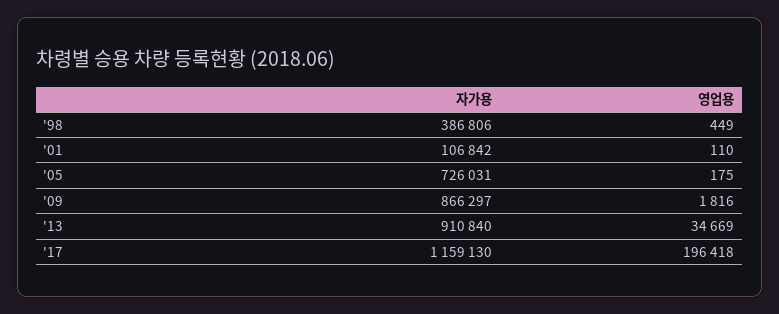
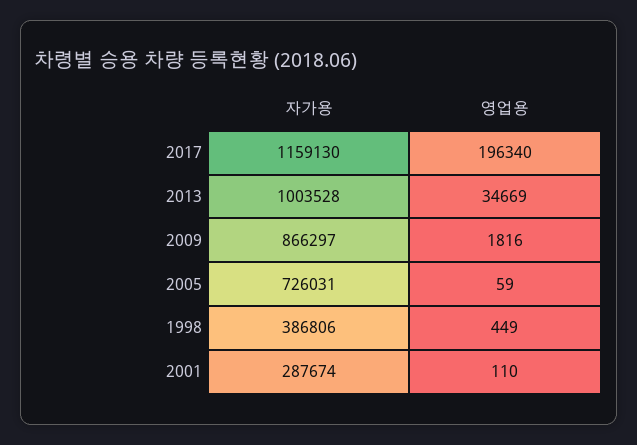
자가용, '01: 106842 -> 287674
영업용, '05: 175 -> 59
자가용, '13: 910840 -> 1003528
영업용, '17: 196418 -> 196340

